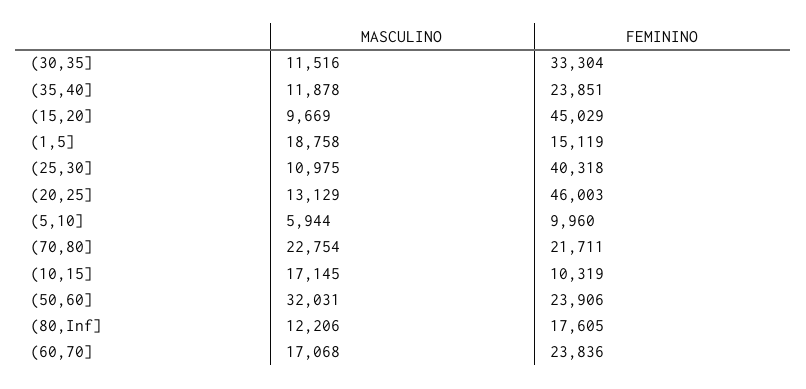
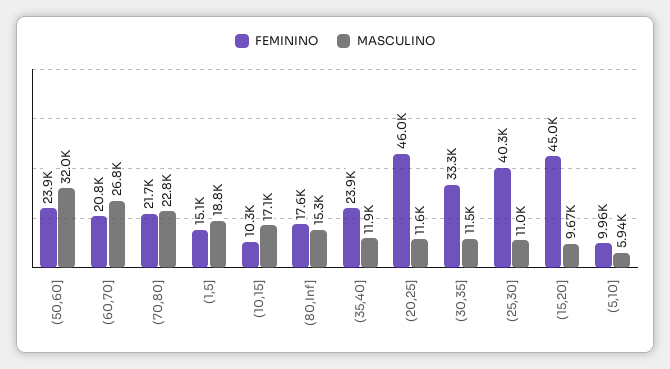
MASCULINO, (20,25]: 13129 -> 11600
MASCULINO, (80,Inf]: 12206 -> 15300
MASCULINO, (60,70]: 17068 -> 26800
FEMININO, (60,70]: 23836 -> 20800

